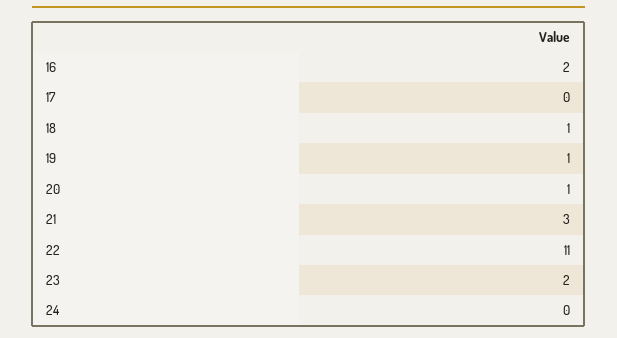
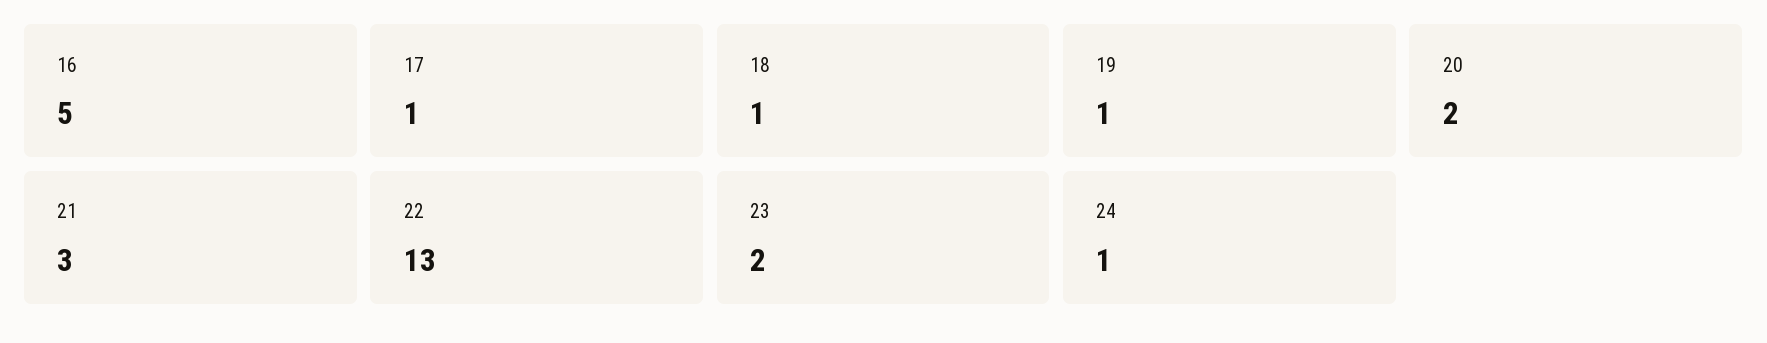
16: 2 -> 5
17: 0 -> 1
20: 1 -> 2
22: 11 -> 13
24: 0 -> 1

